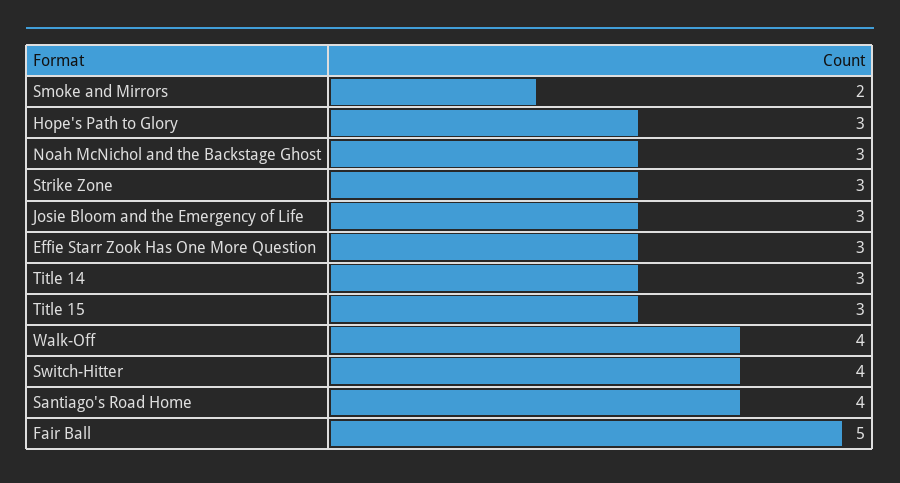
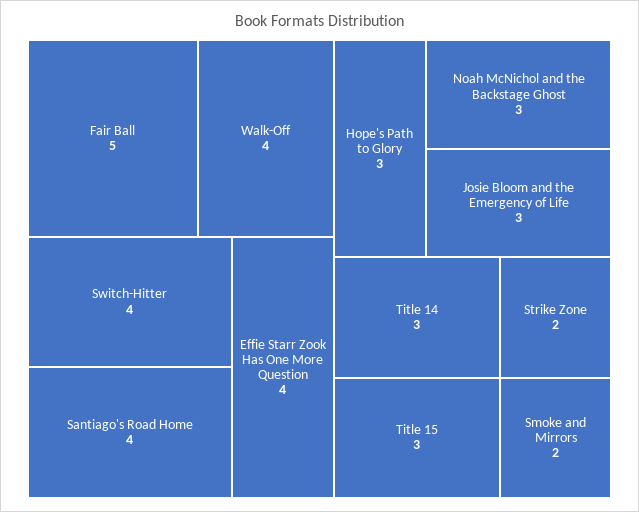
Strike Zone: 3 -> 2
Effie Starr Zook Has One More Question: 3 -> 4

